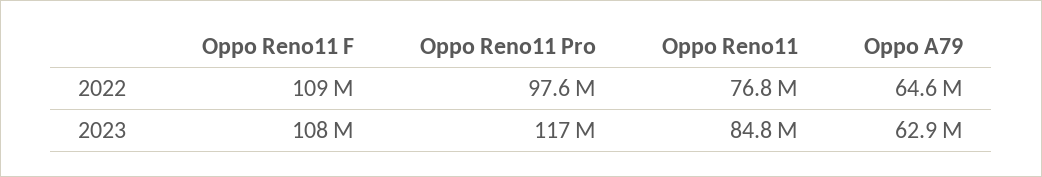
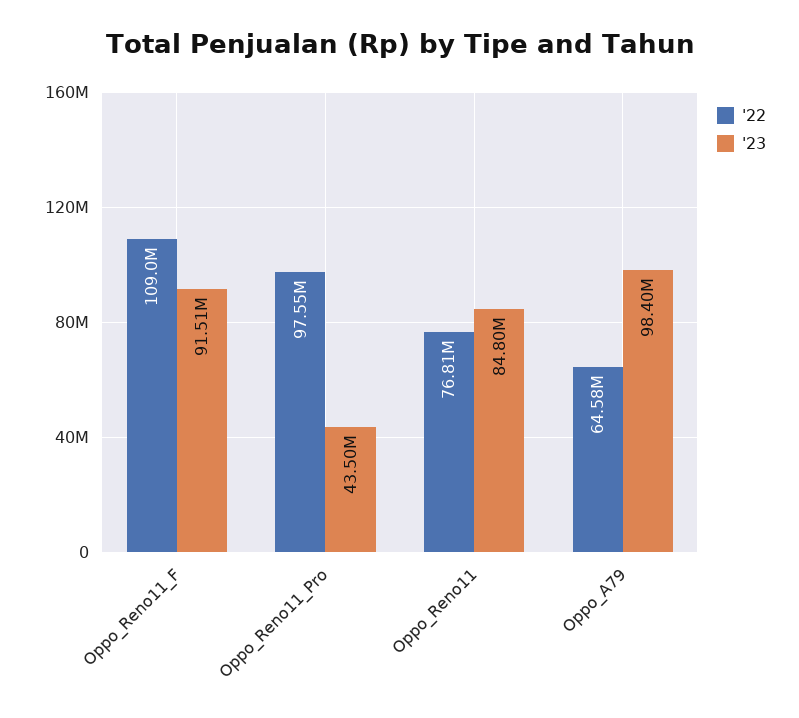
2023, Oppo Reno11 F: 108000000 -> 91510000
2023, Oppo Reno11 Pro: 117000000 -> 43500000
2023, Oppo A79: 62900000 -> 98400000

